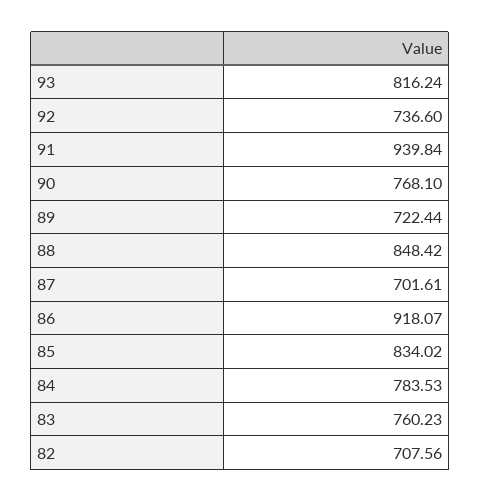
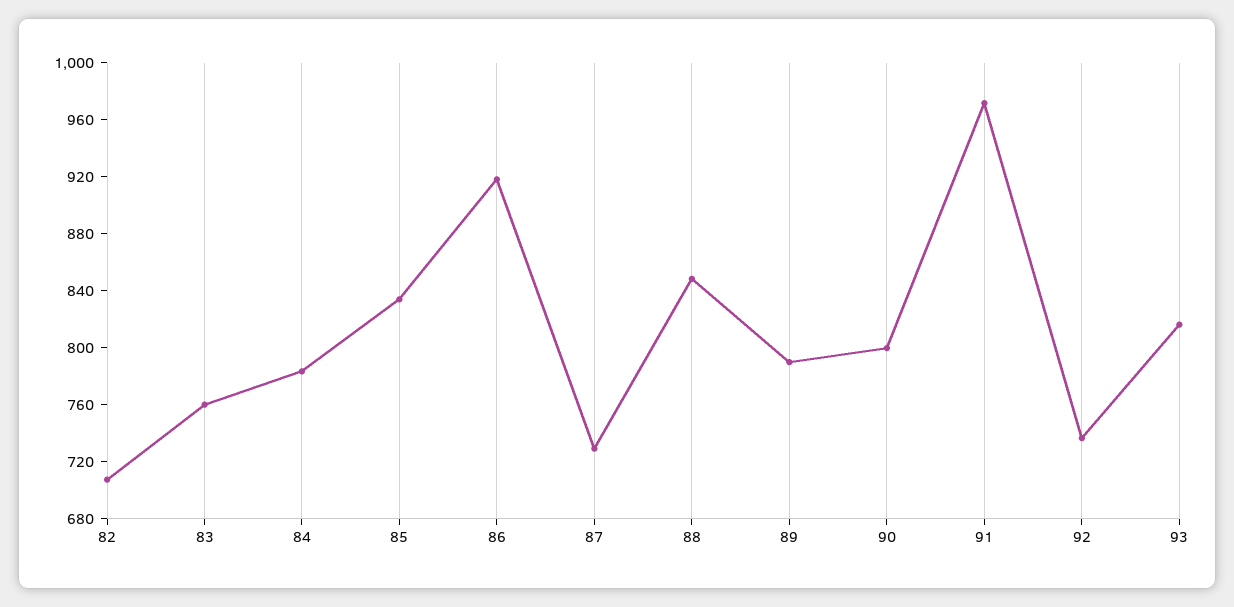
91: 939.84 -> 970
90: 768.1 -> 800
89: 722.44 -> 790
87: 701.61 -> 730

